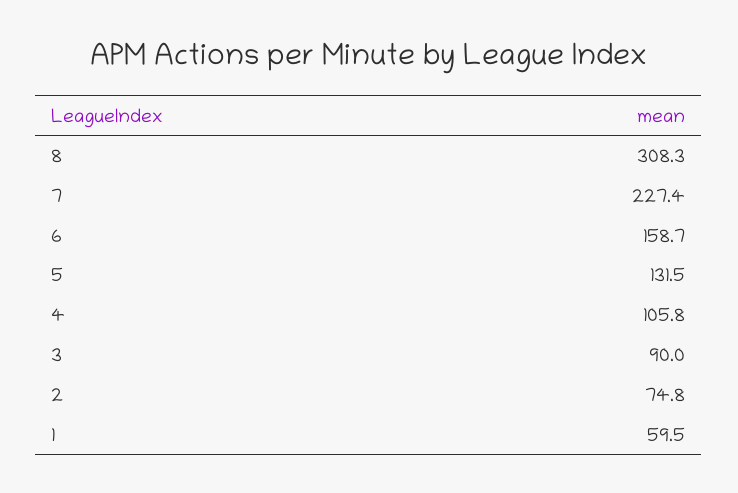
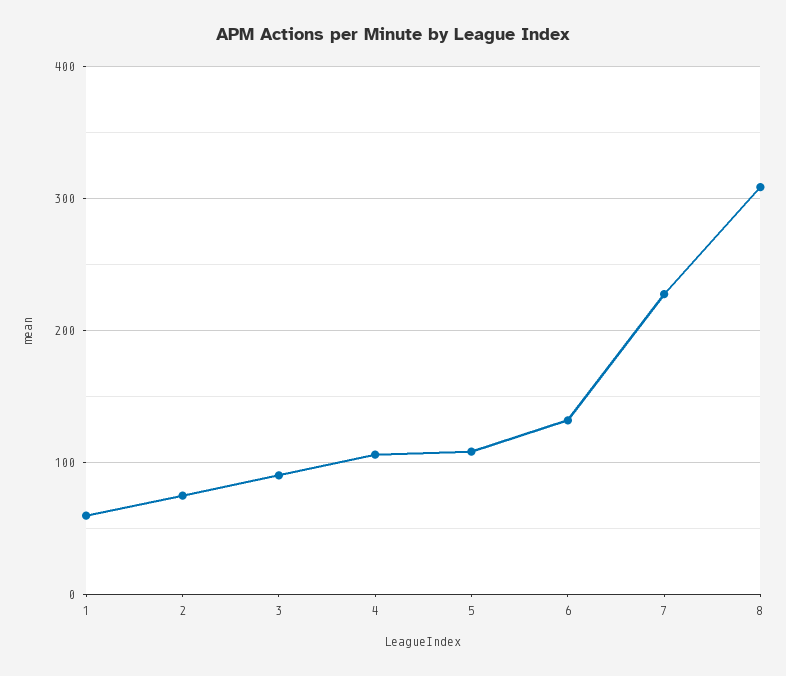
6: 158.7 -> 130
5: 131.5 -> 110

